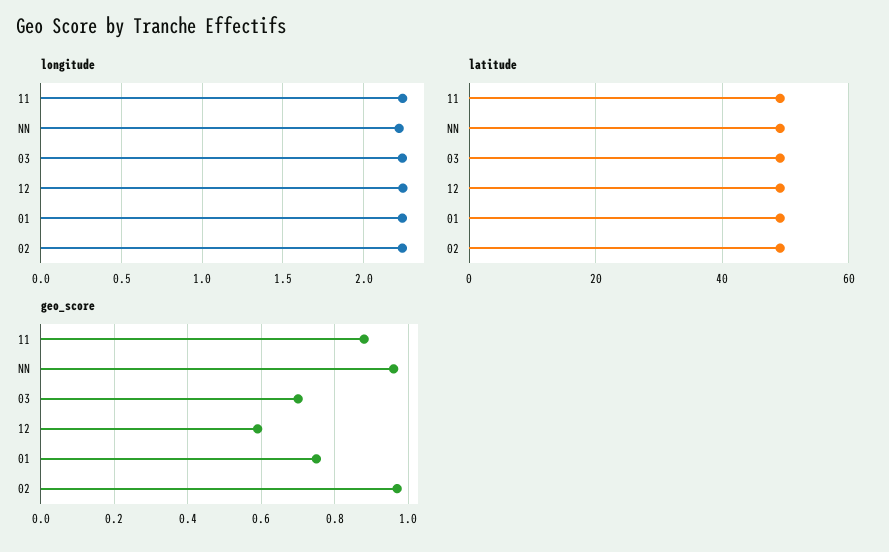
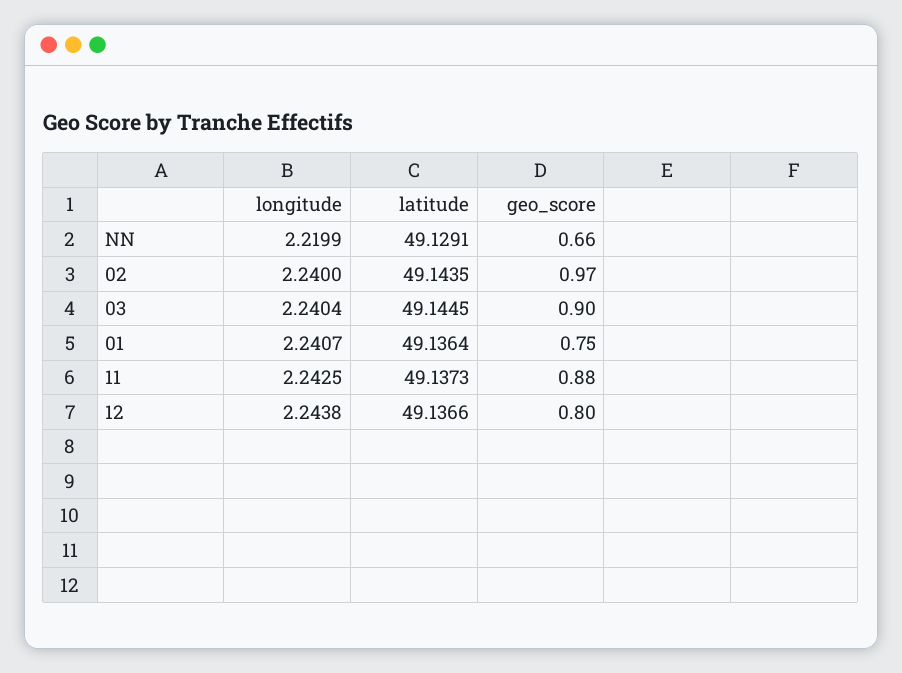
geo_score, NN: 0.95 -> 0.66
geo_score, 03: 0.7 -> 0.9
geo_score, 12: 0.6 -> 0.8

